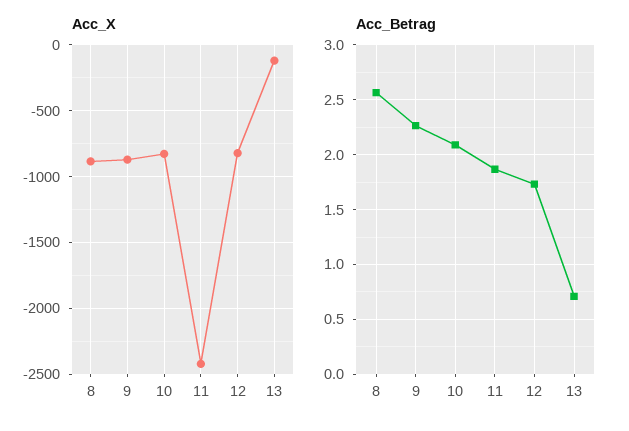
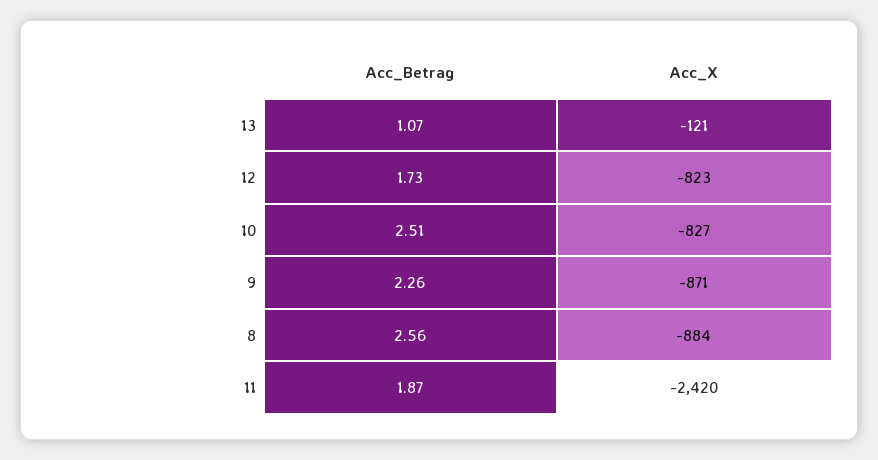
Acc_Betrag, 10: 2.1 -> 2.51
Acc_Betrag, 13: 0.7 -> 1.07

